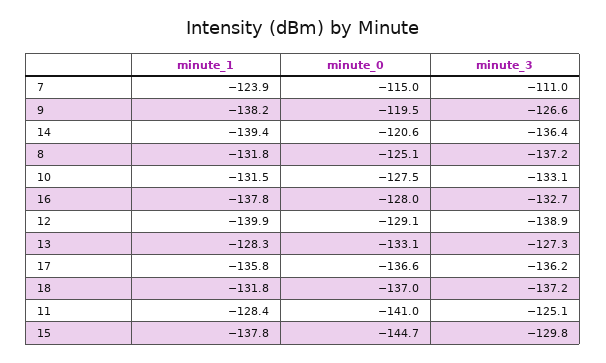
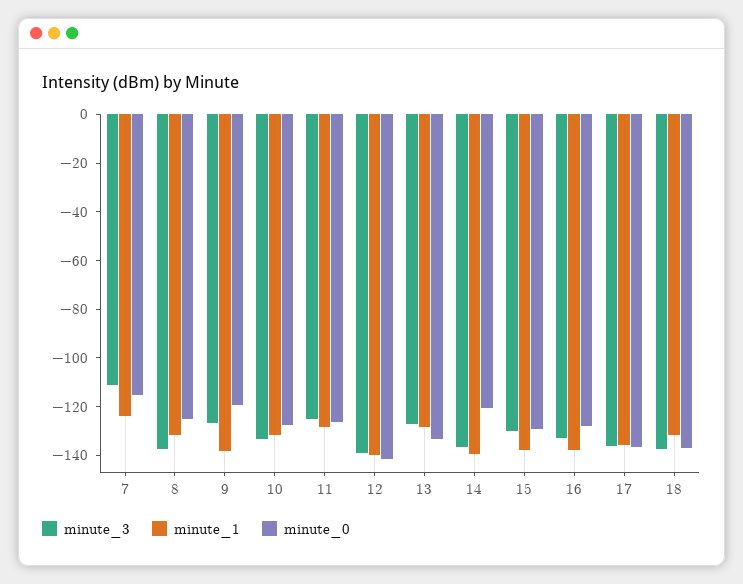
minute_0, 12: -129.1 -> -140
minute_0, 11: -141 -> -125
minute_0, 15: -144.7 -> -130

